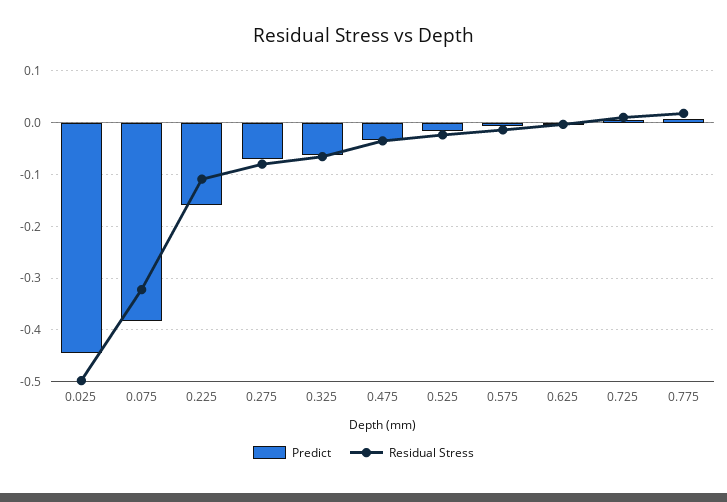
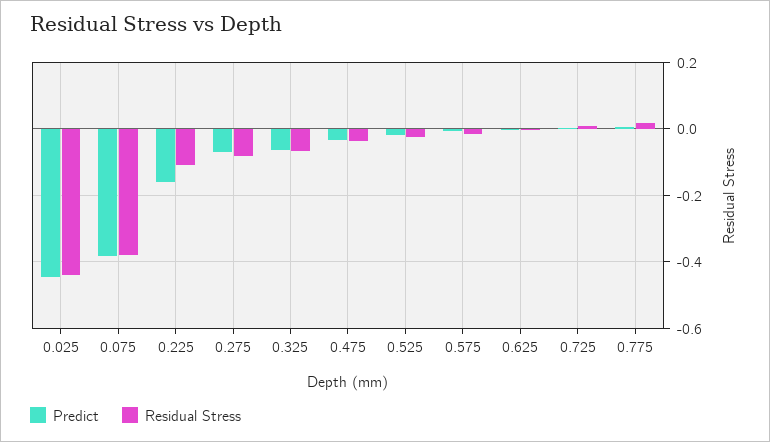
Residual Stress, 0.025: -0.5 -> -0.44
Residual Stress, 0.075: -0.32 -> -0.38

